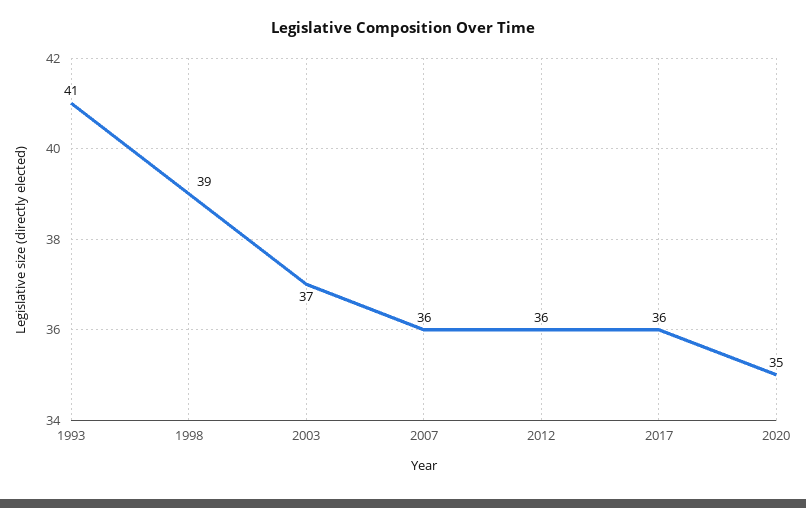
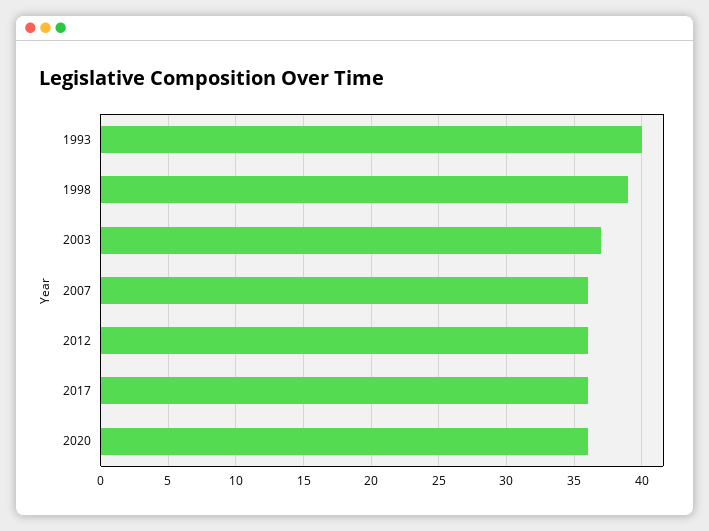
1993: 41 -> 40
2020: 35 -> 36

